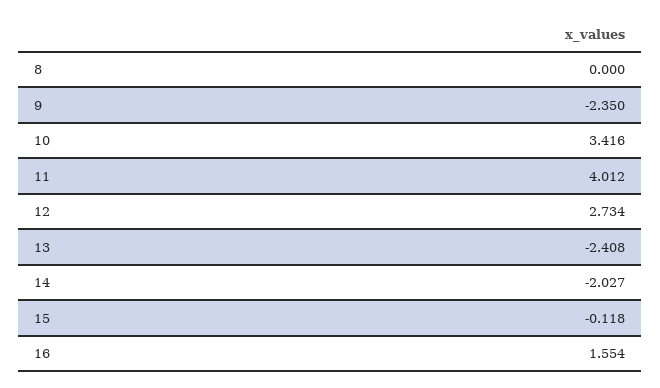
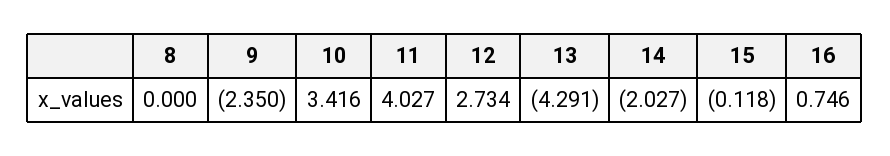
11: 4.012 -> 4.027
13: -2.408 -> -4.291
16: 1.554 -> 0.746

